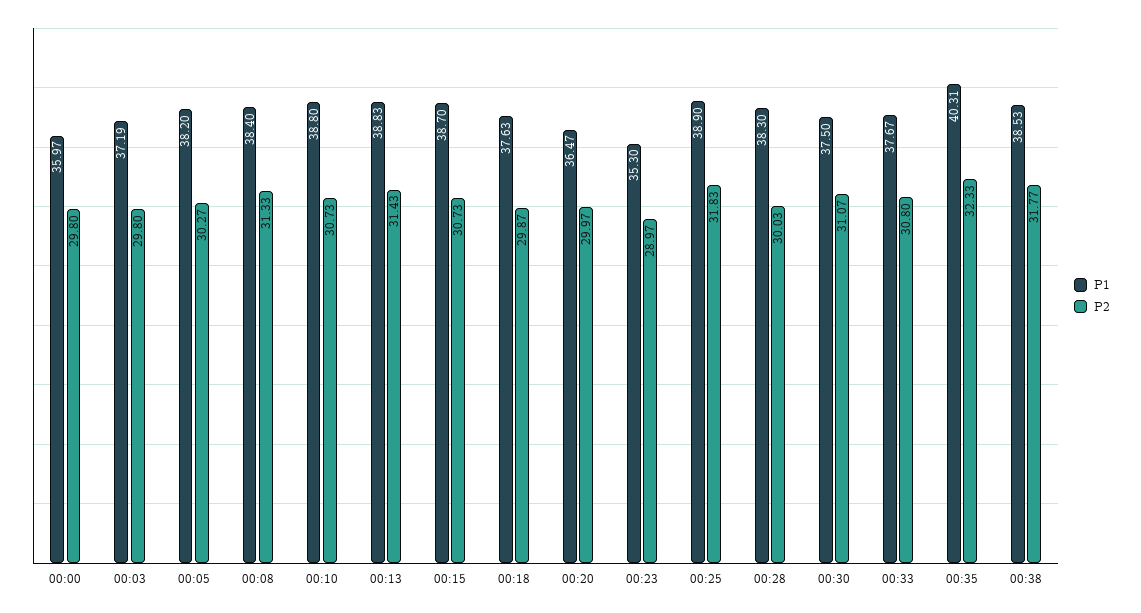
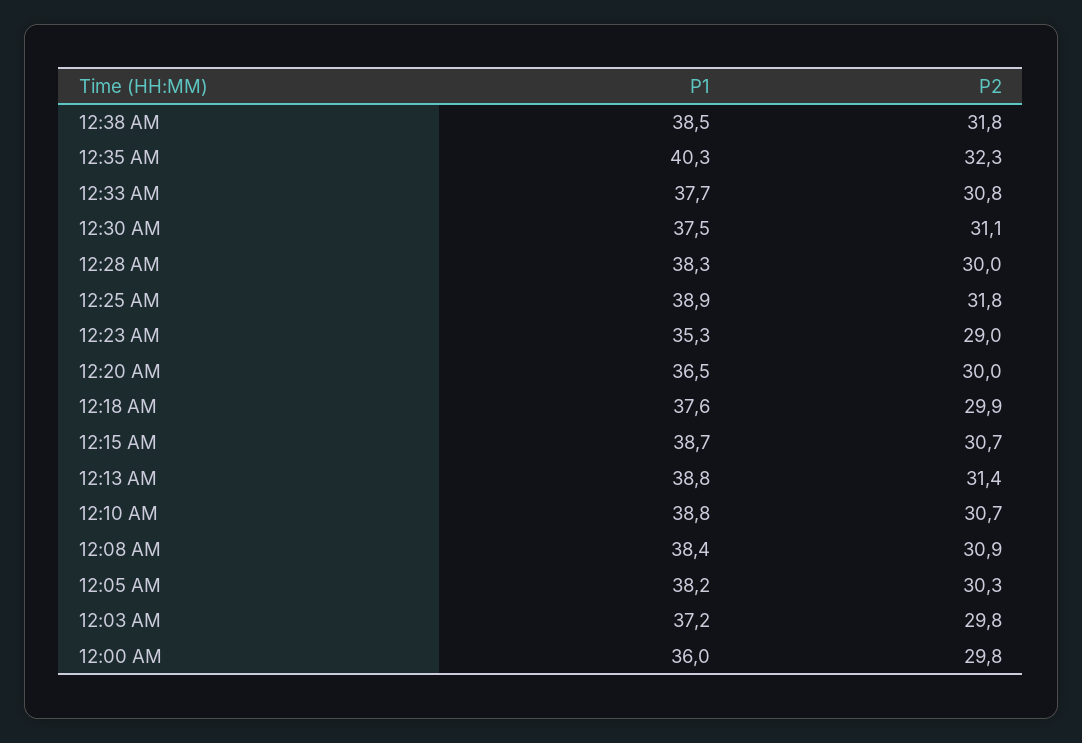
P2, 00:08: 31.33 -> 30.9

